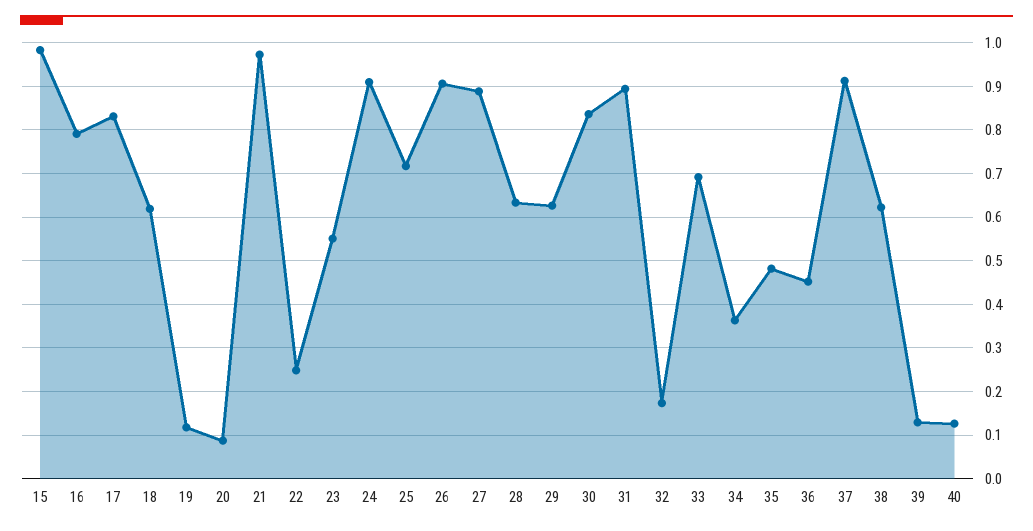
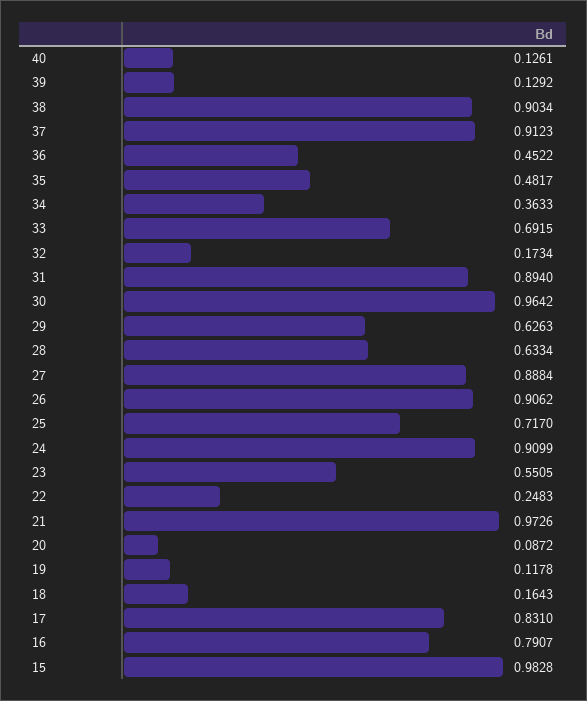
18: 0.62 -> 0.1643
30: 0.84 -> 0.9642
38: 0.62 -> 0.9034

